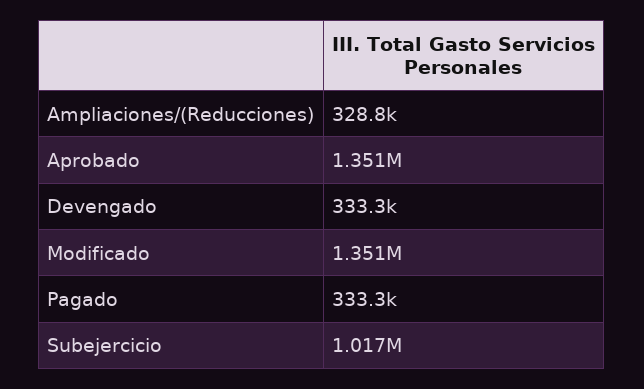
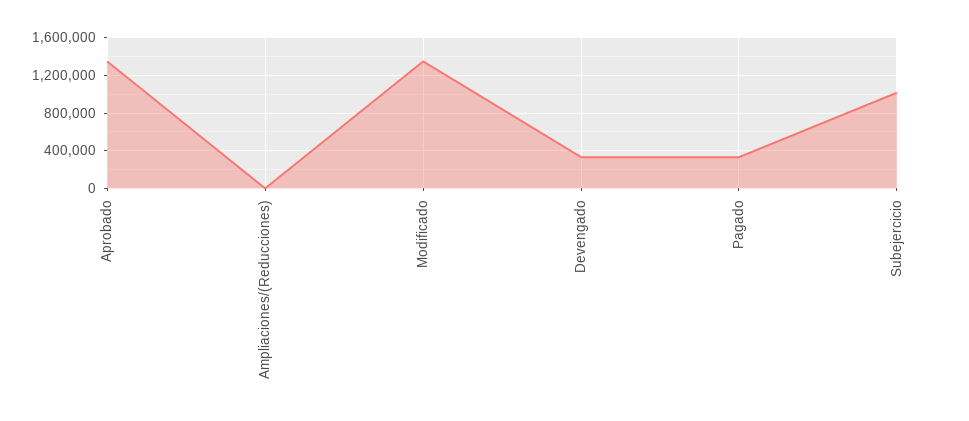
Ampliaciones/(Reducciones): 328800 -> 0

